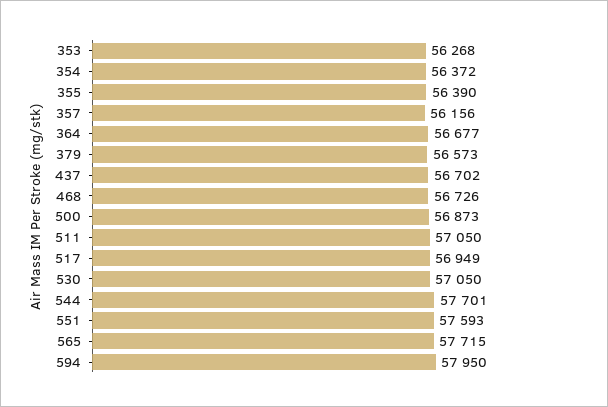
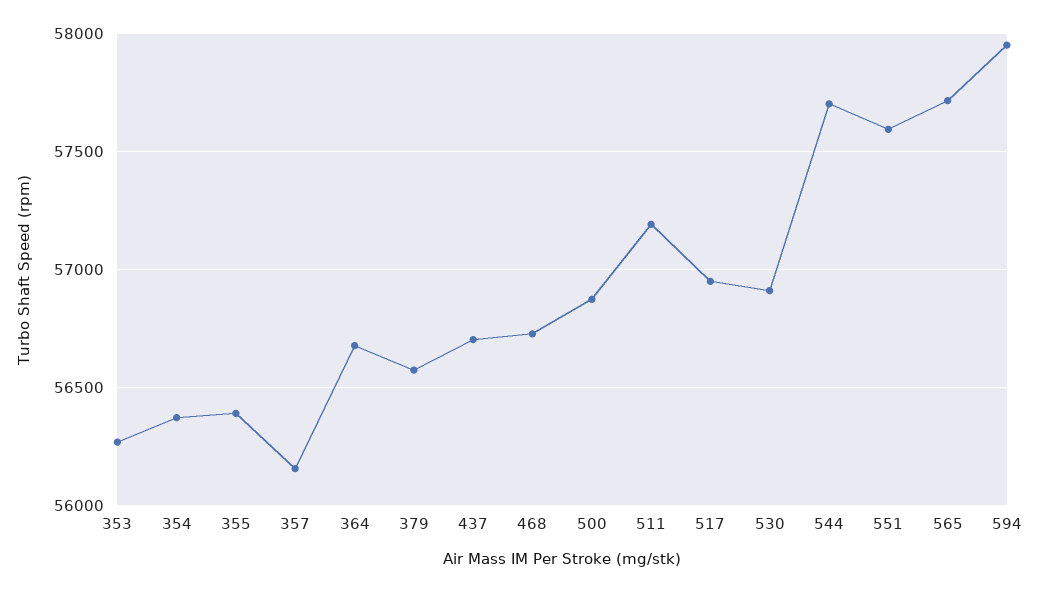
511: 57050 -> 57200
530: 57050 -> 56900

